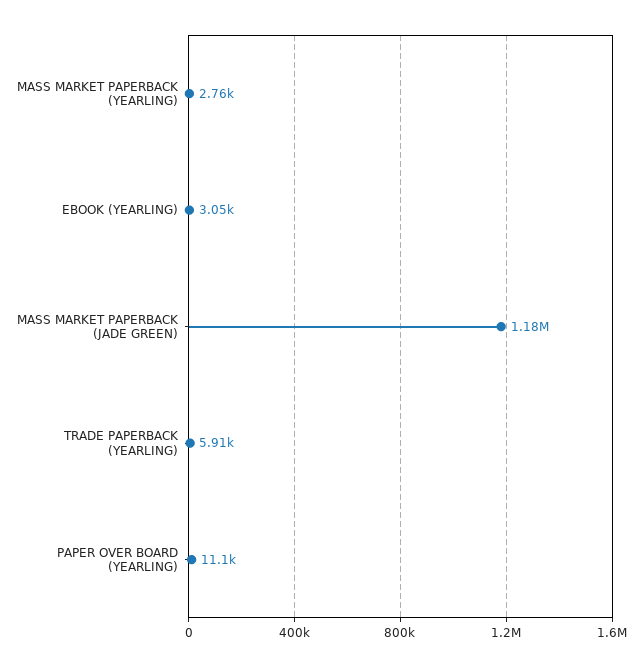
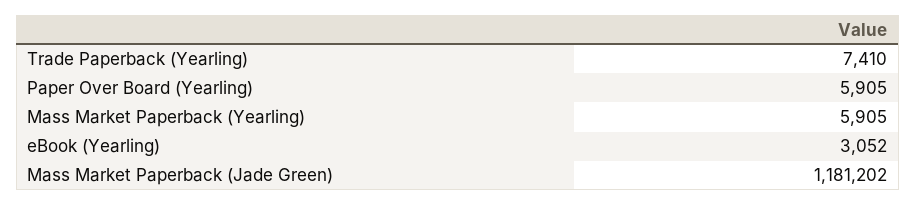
MASS MARKET PAPERBACK (YEARLING): 2760 -> 5905
TRADE PAPERBACK (YEARLING): 5910 -> 7410
PAPER OVER BOARD (YEARLING): 11100 -> 5905

